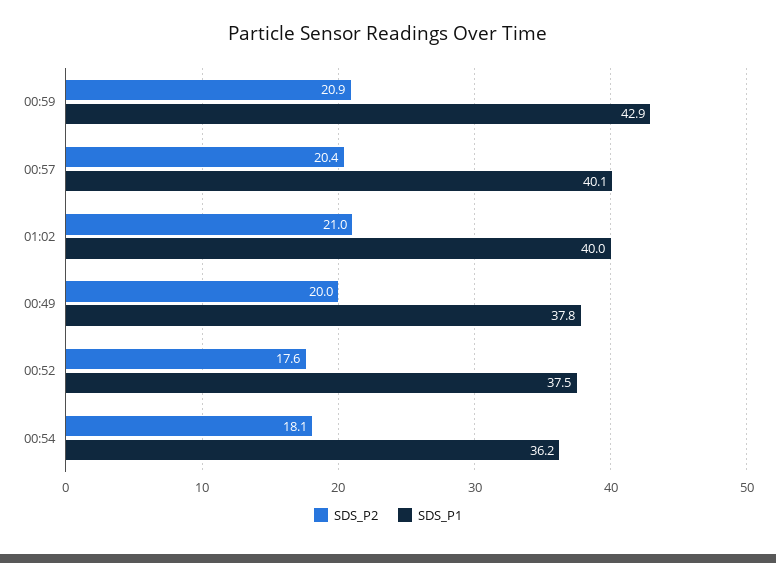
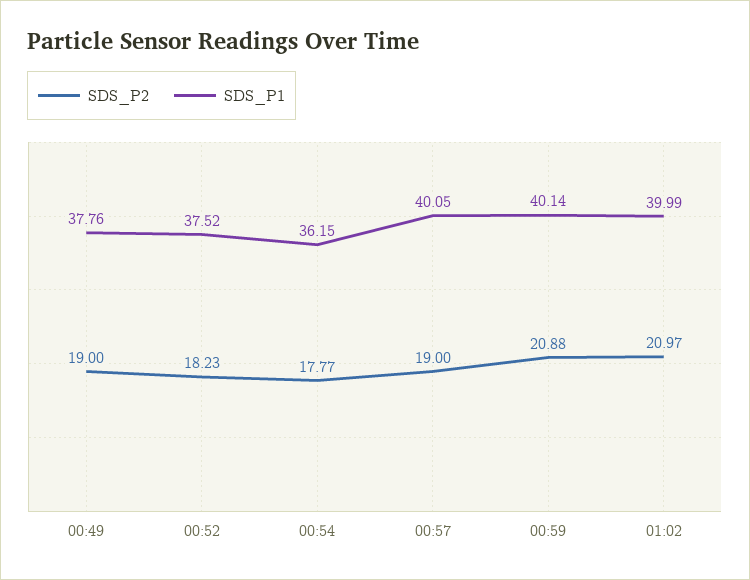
SDS_P1, 00:59: 42.9 -> 40.14
SDS_P2, 00:57: 20.4 -> 19
SDS_P2, 00:49: 20 -> 19
SDS_P2, 00:52: 17.6 -> 18.23
SDS_P2, 00:54: 18.1 -> 17.77

